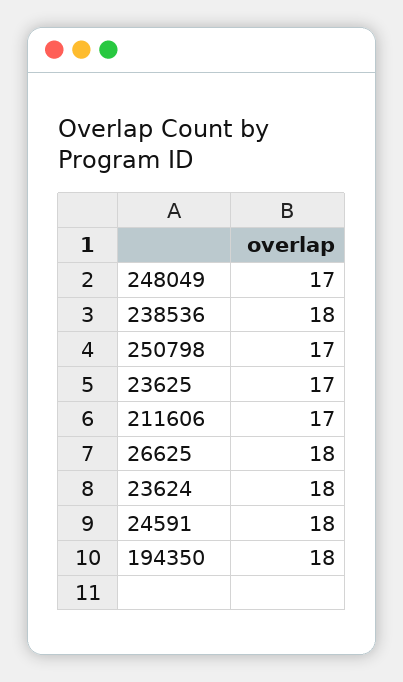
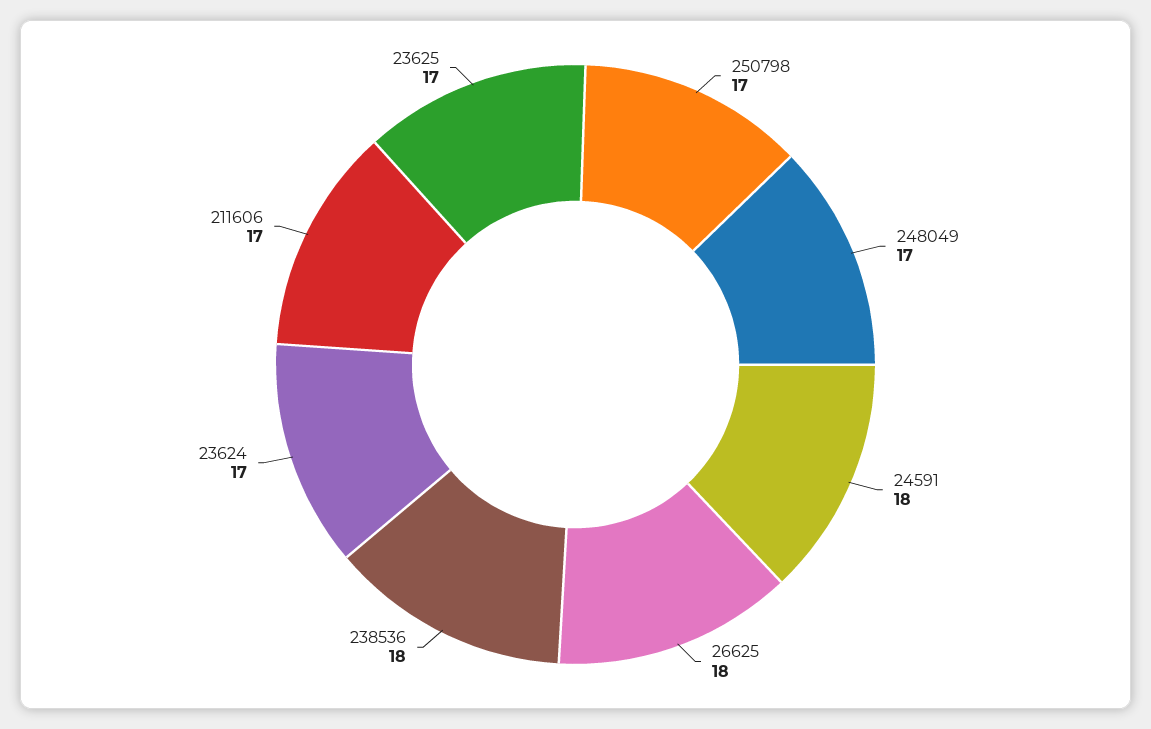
23624: 18 -> 17
194350: 18 -> none

